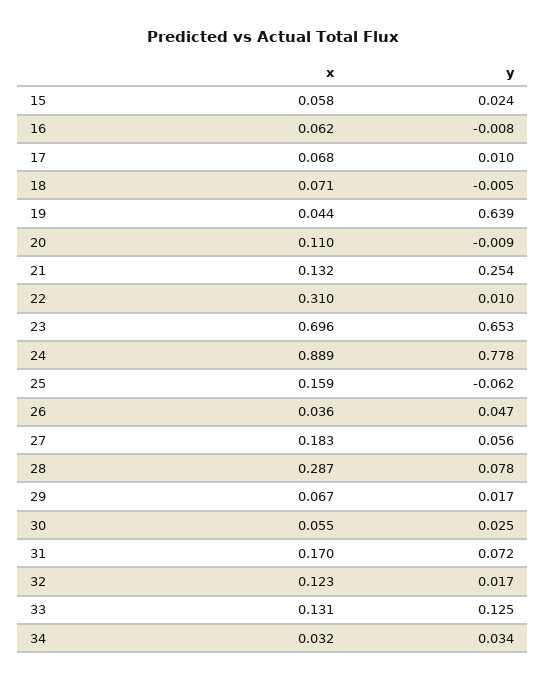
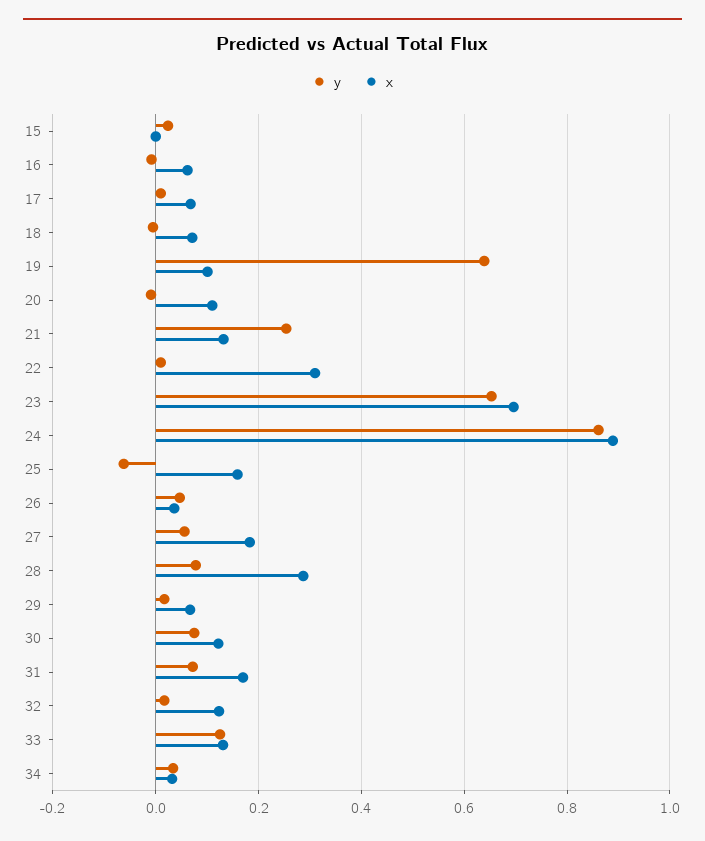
x, 15: 0.058 -> 0
x, 19: 0.044 -> 0.1
y, 24: 0.778 -> 0.86
x, 30: 0.055 -> 0.12
y, 30: 0.025 -> 0.08

